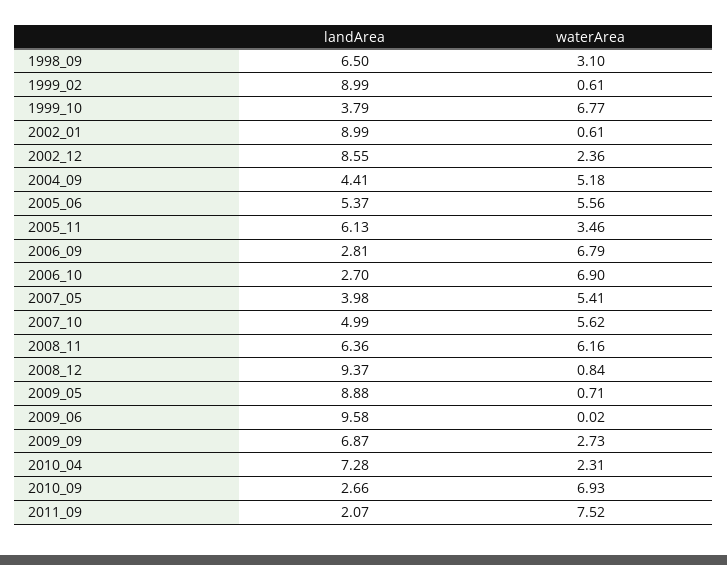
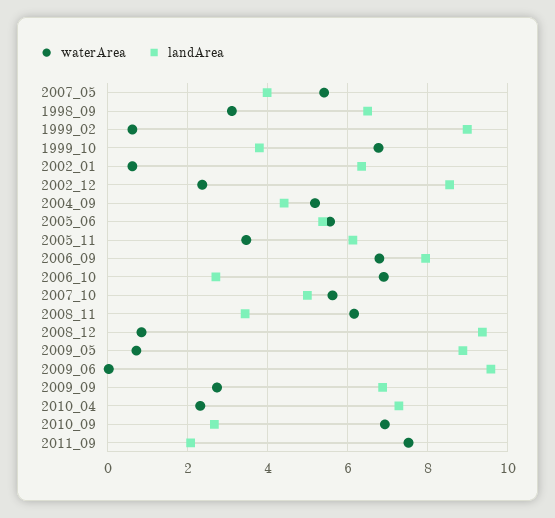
landArea, 2002_01: 8.99 -> 6.4
landArea, 2006_09: 2.81 -> 8
landArea, 2008_11: 6.36 -> 3.4

